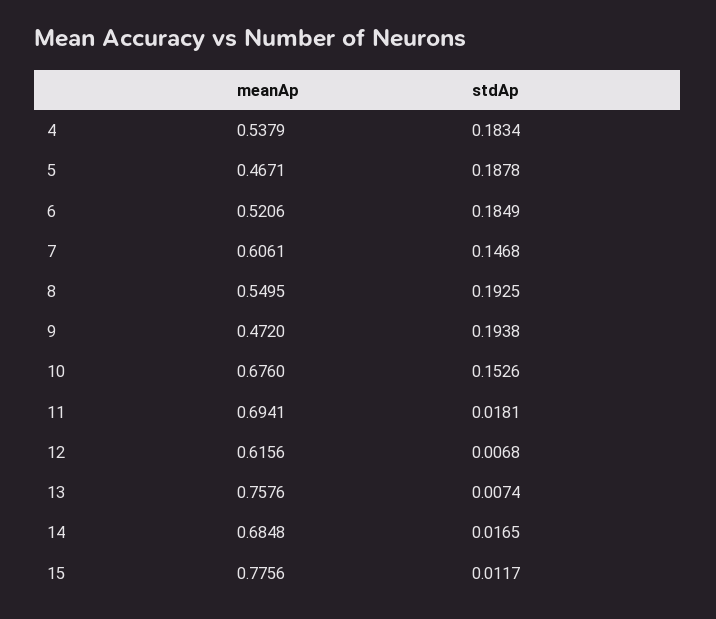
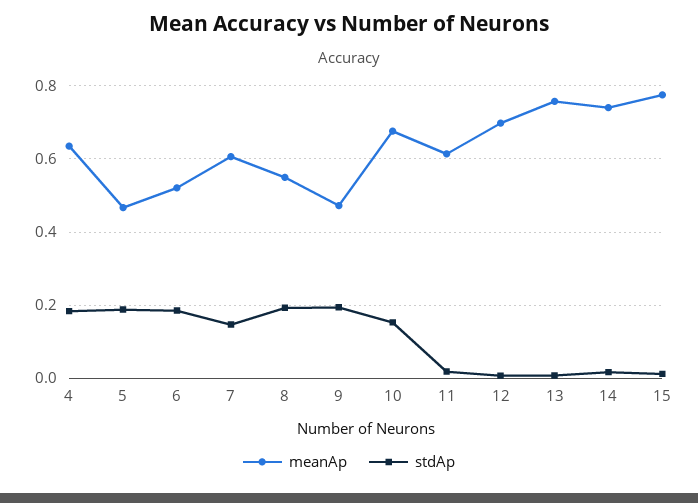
meanAp, 4: 0.5379 -> 0.64
meanAp, 11: 0.6941 -> 0.62
meanAp, 12: 0.6156 -> 0.7
meanAp, 14: 0.6848 -> 0.74

